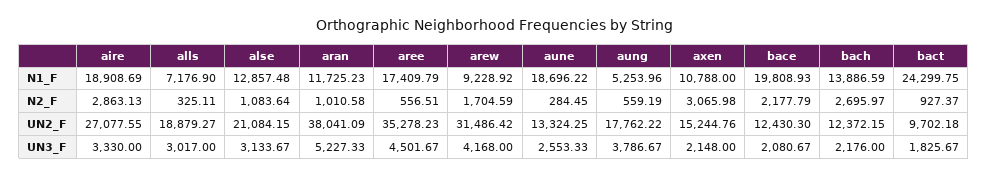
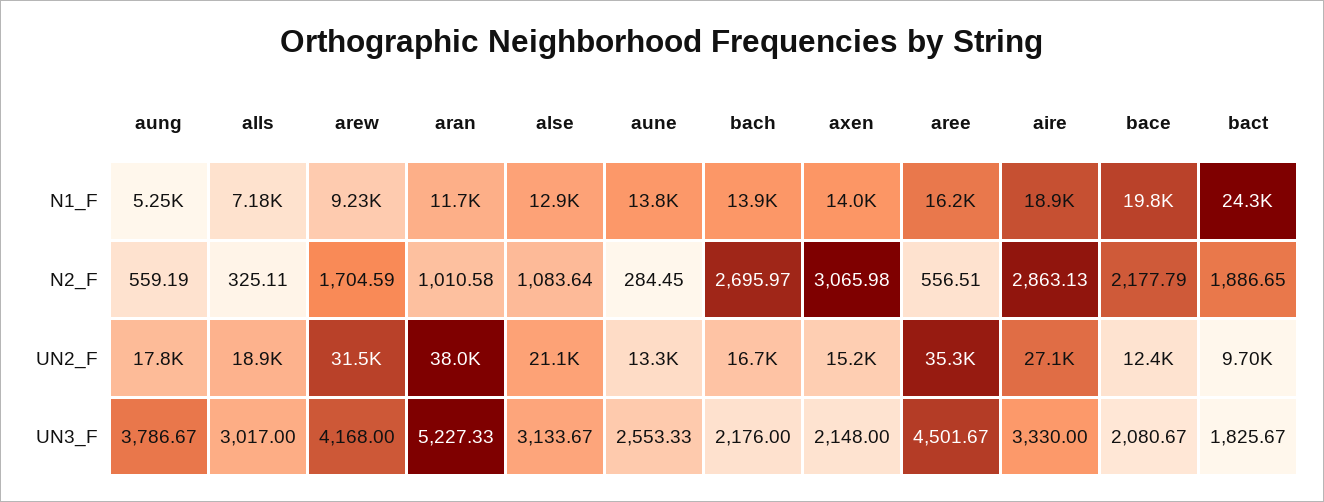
aree, N1_F: 17409.79 -> 16200
aune, N1_F: 18696.22 -> 13800
axen, N1_F: 10788 -> 14000
bact, N2_F: 927.37 -> 1886.65
bach, UN2_F: 12372.15 -> 16700

